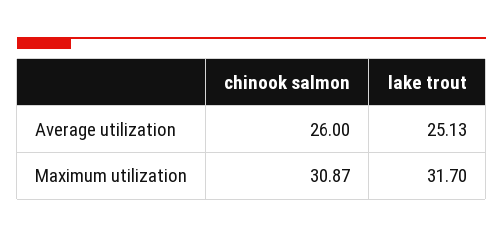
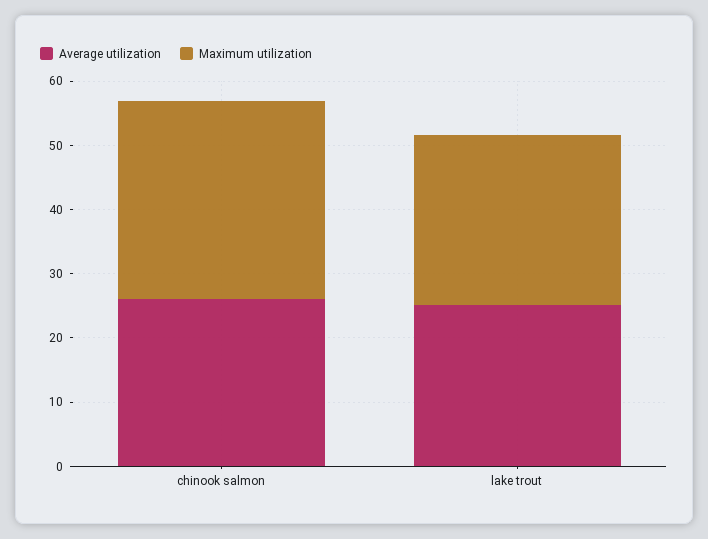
Maximum utilization, lake trout: 31.7 -> 26

